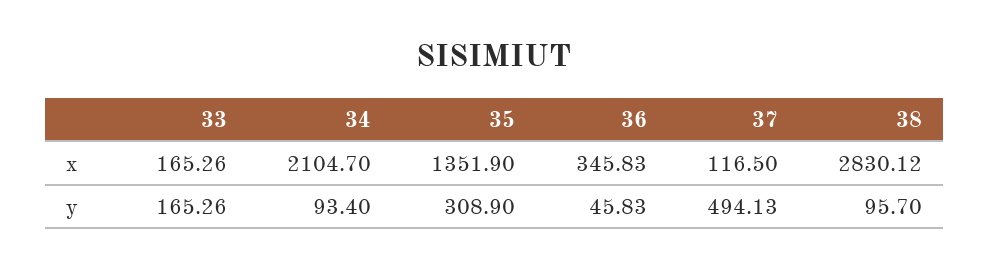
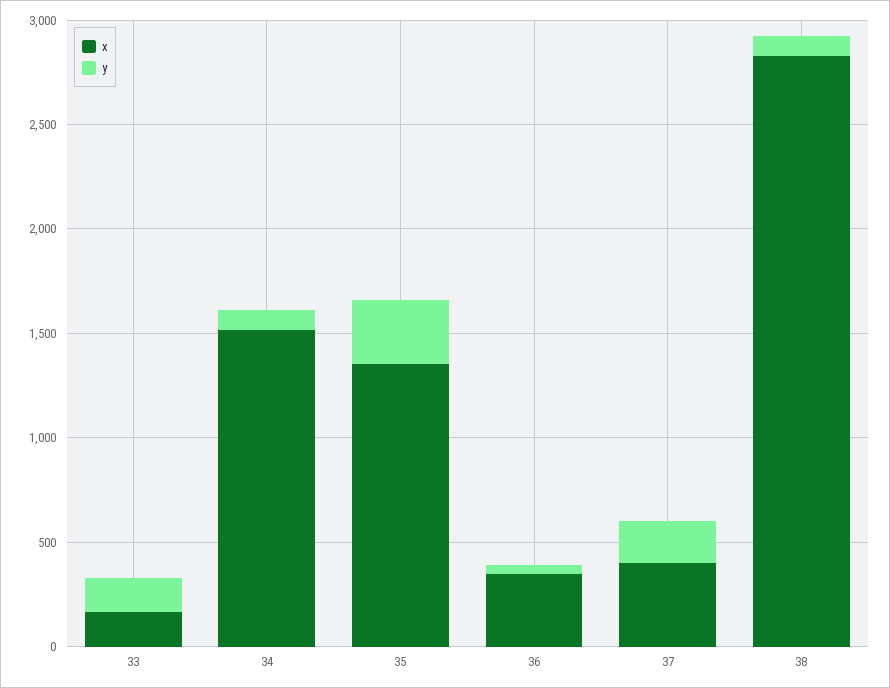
x, 34: 2104.7 -> 1500
x, 37: 116.5 -> 400
y, 37: 494.13 -> 200

